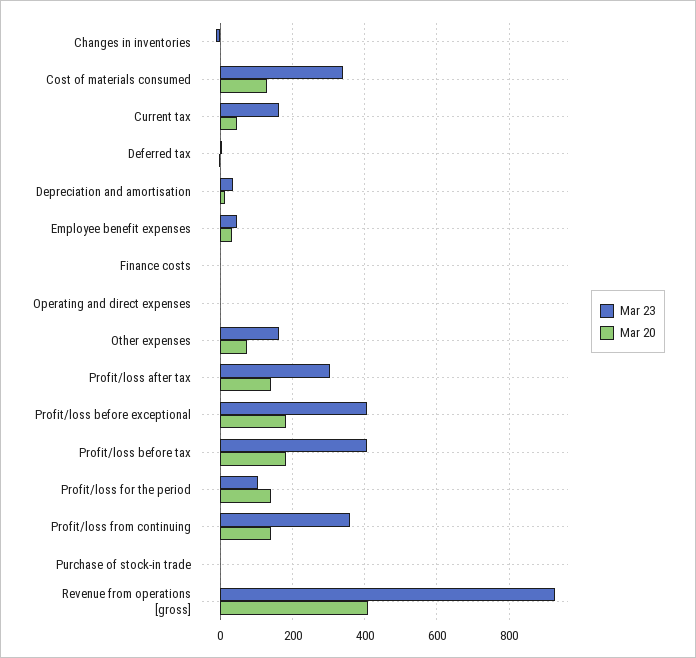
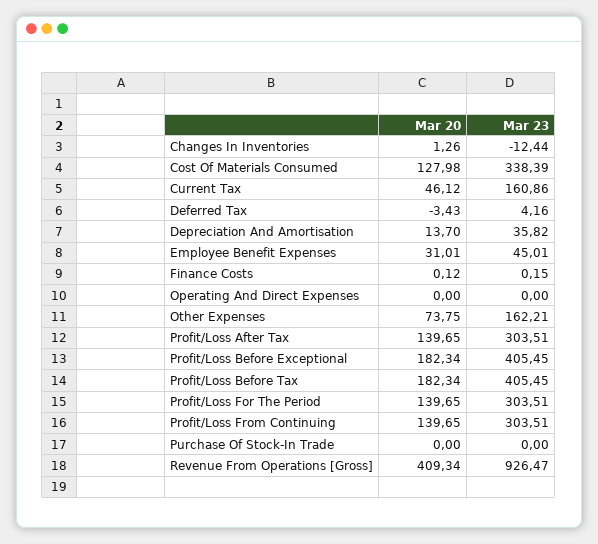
Mar 23, Profit/loss for the period: 100 -> 303.51
Mar 23, Profit/loss from continuing: 360 -> 303.51

